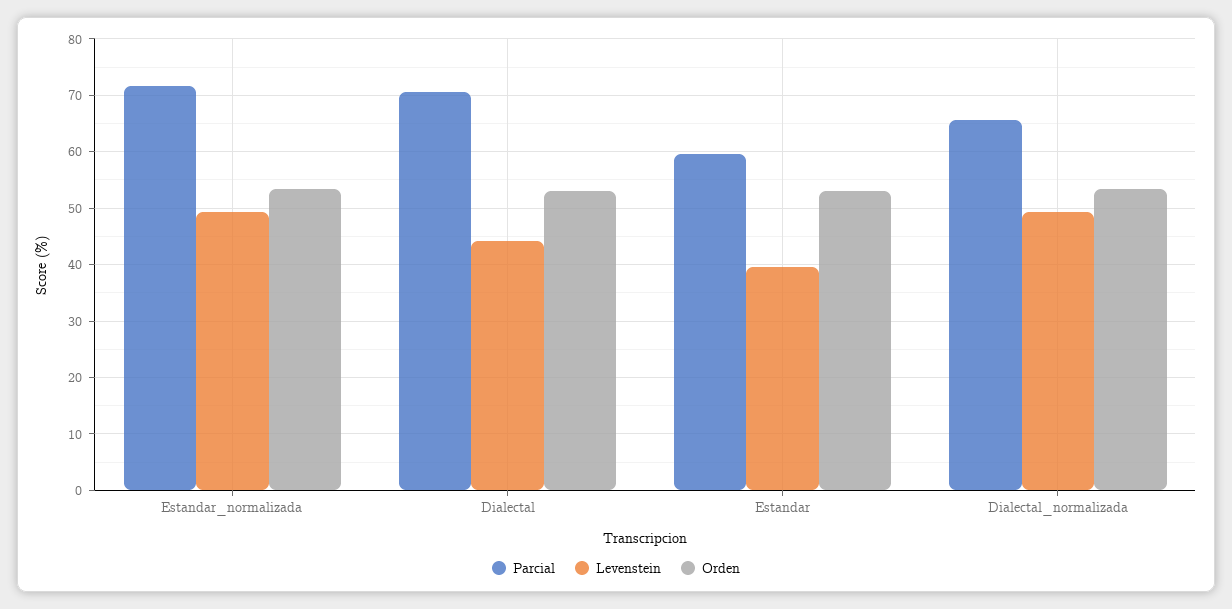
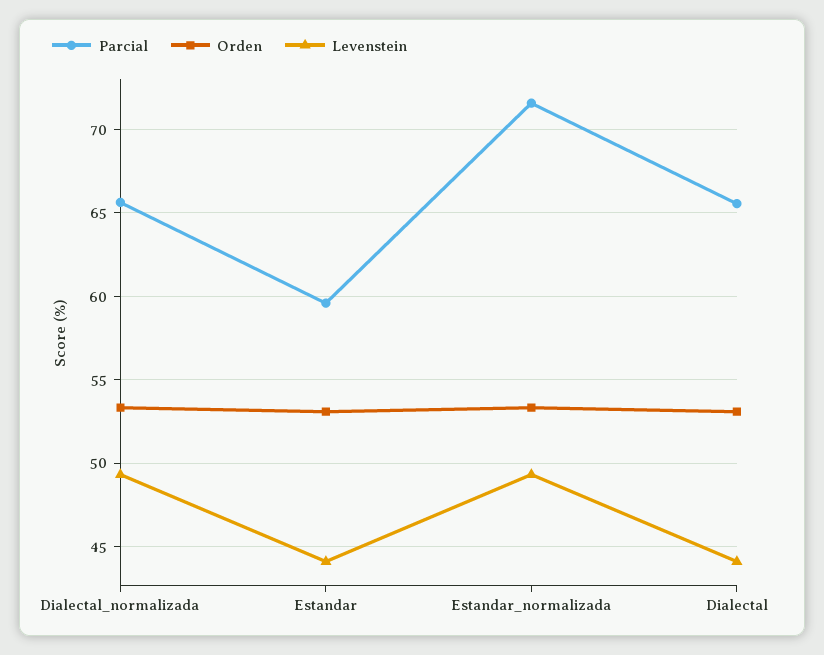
Parcial, Dialectal: 70 -> 65.5
Levenstein, Estandar: 40 -> 44

